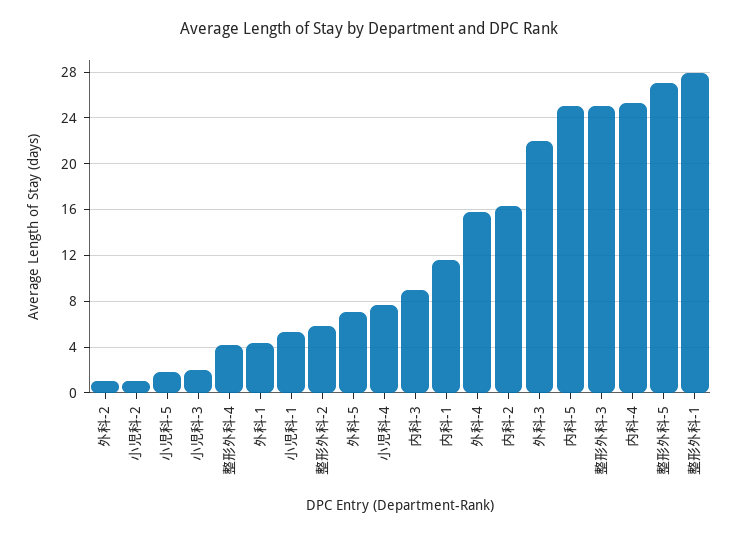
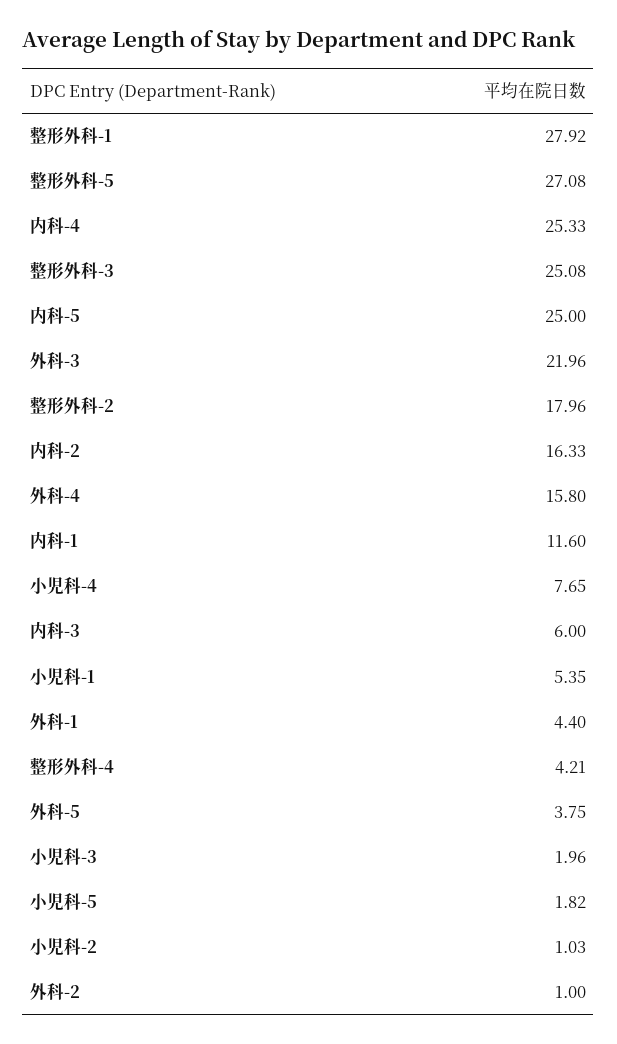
整形外科-2: 6 -> 17.96
外科-5: 7 -> 3.75
内科-3: 9 -> 6

